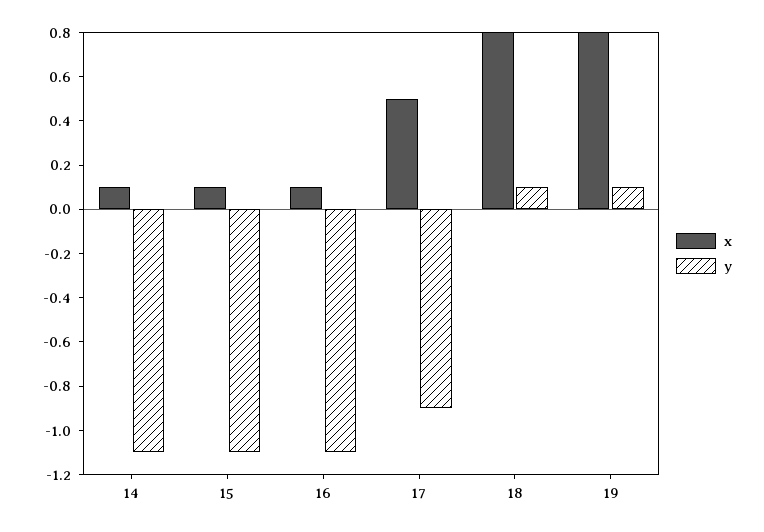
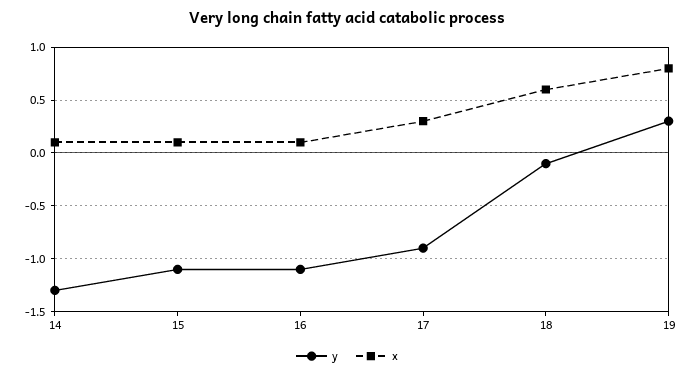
y, 14: -1.1 -> -1.3
x, 17: 0.5 -> 0.3
x, 18: 0.8 -> 0.6
y, 18: 0.1 -> -0.1
y, 19: 0.1 -> 0.3

